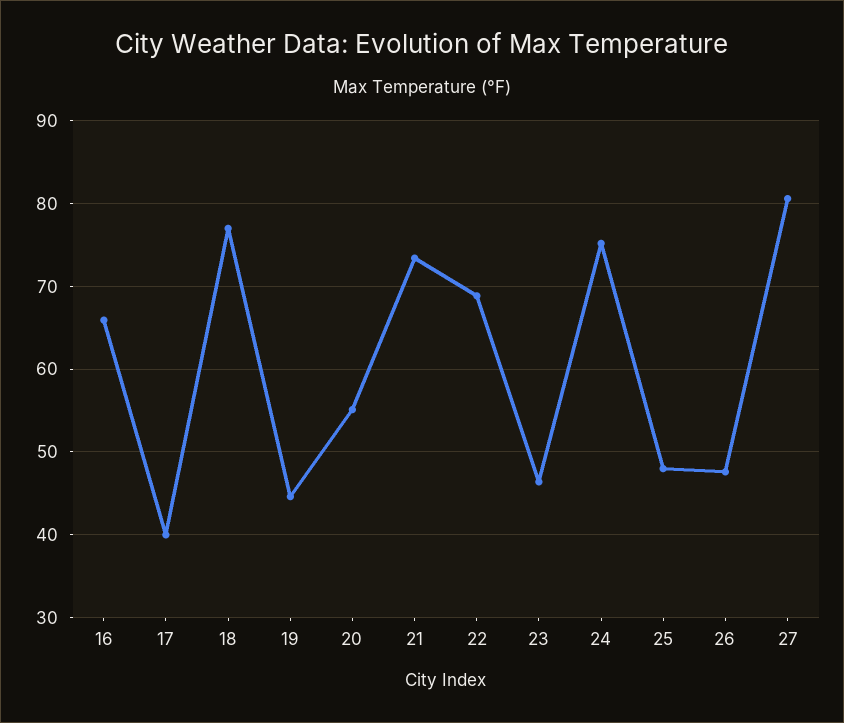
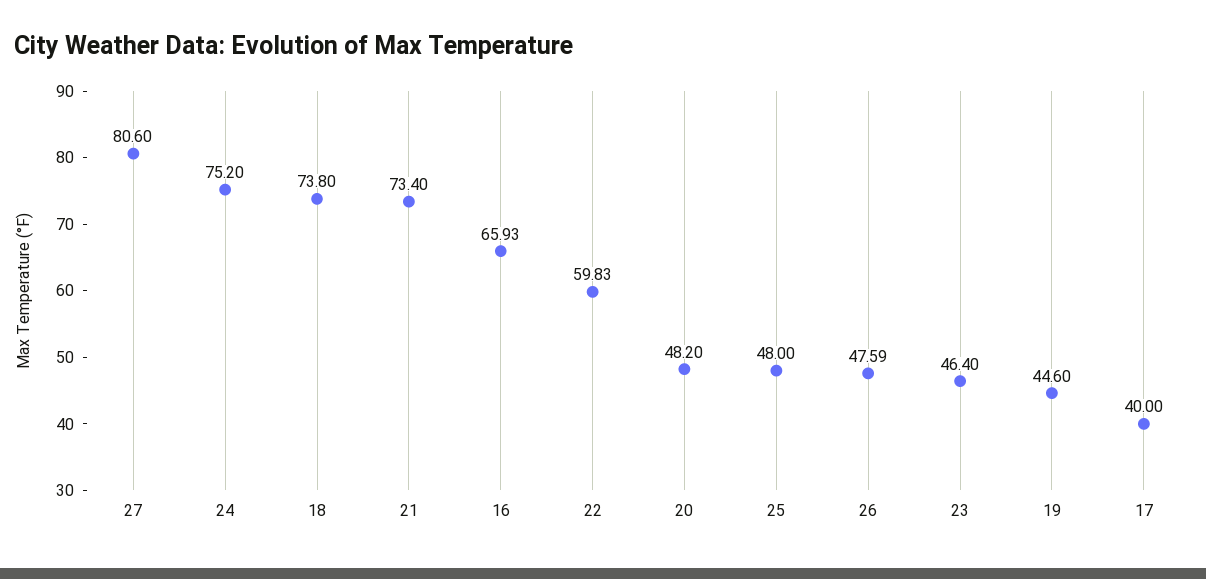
18: 77 -> 73.8
20: 55 -> 48.2
22: 69 -> 59.83

